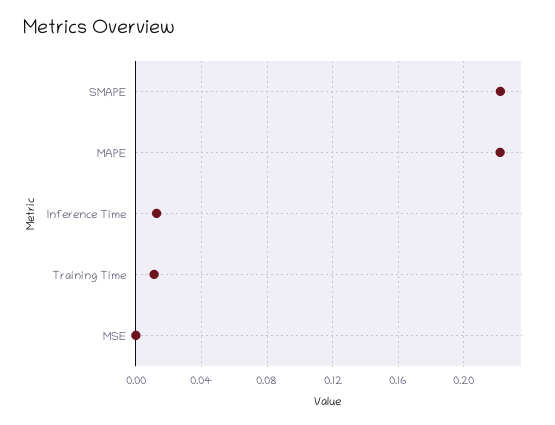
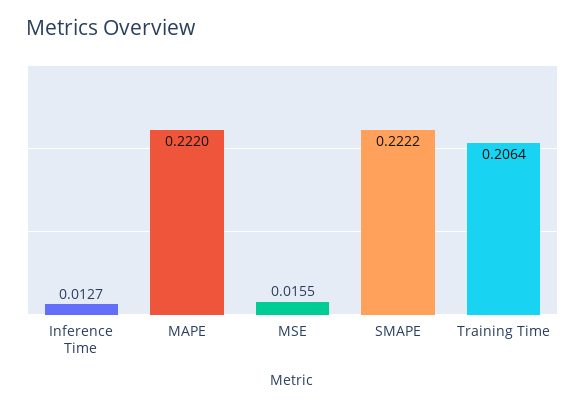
Training Time: 0.01 -> 0.2064
MSE: 0 -> 0.0155

